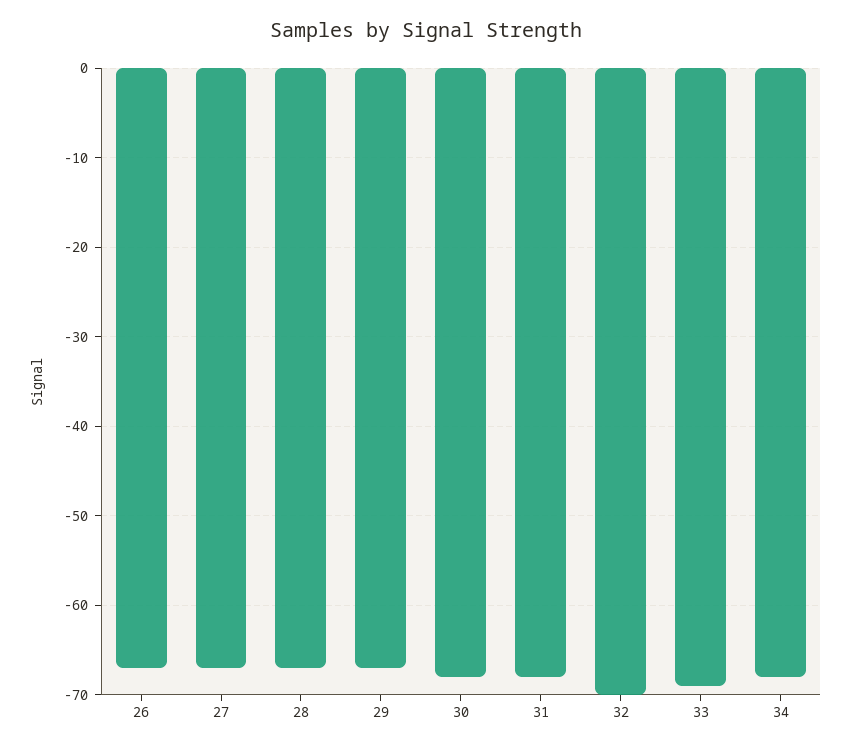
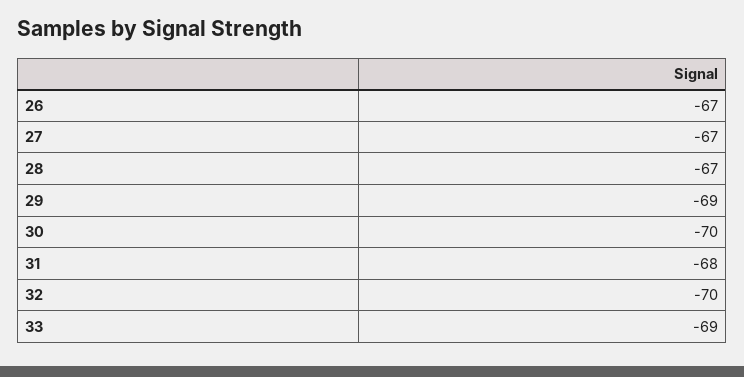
29: -67 -> -69
30: -68 -> -70
34: -68 -> none

